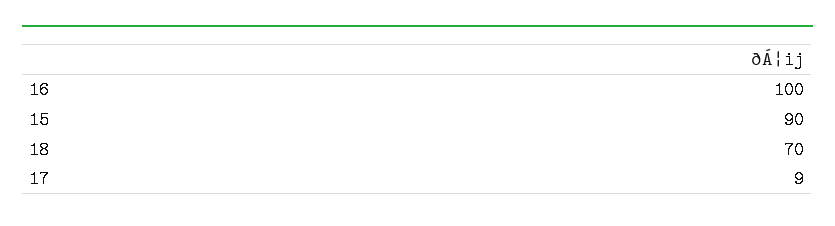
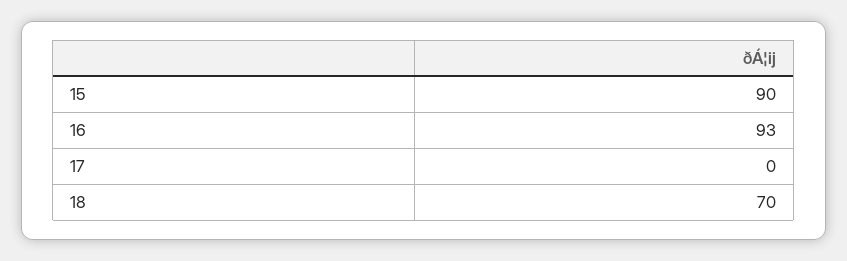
16: 100 -> 93
17: 9 -> 0

